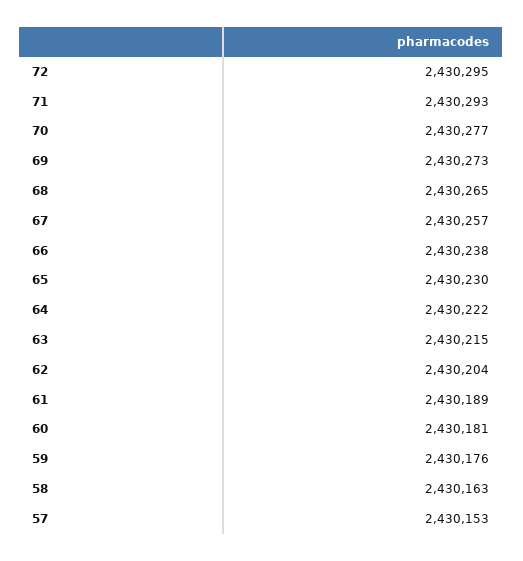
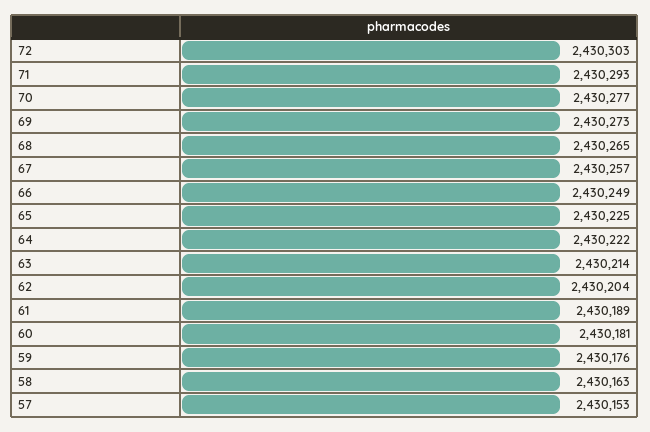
72: 2430295 -> 2430303
66: 2430238 -> 2430249
65: 2430230 -> 2430225
63: 2430215 -> 2430214

